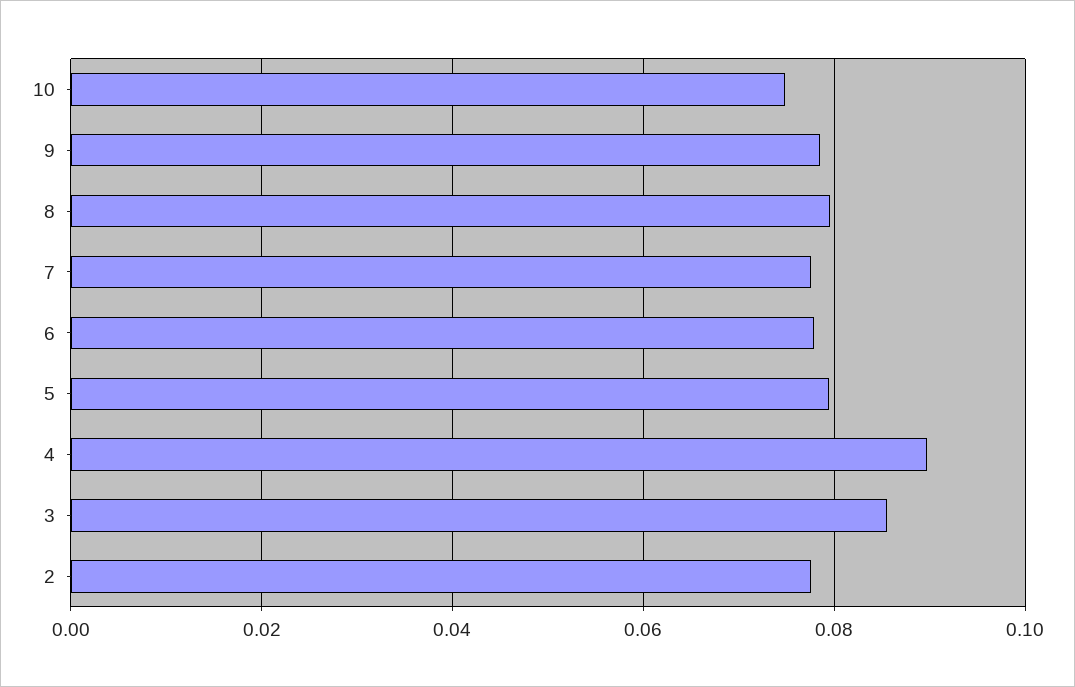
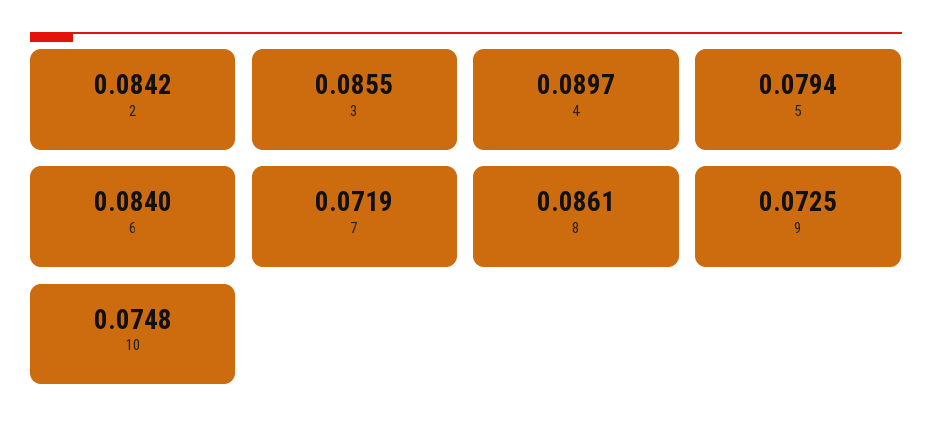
9: 0.078 -> 0.0725
8: 0.08 -> 0.0861
7: 0.078 -> 0.0719
6: 0.078 -> 0.084
2: 0.078 -> 0.0842

